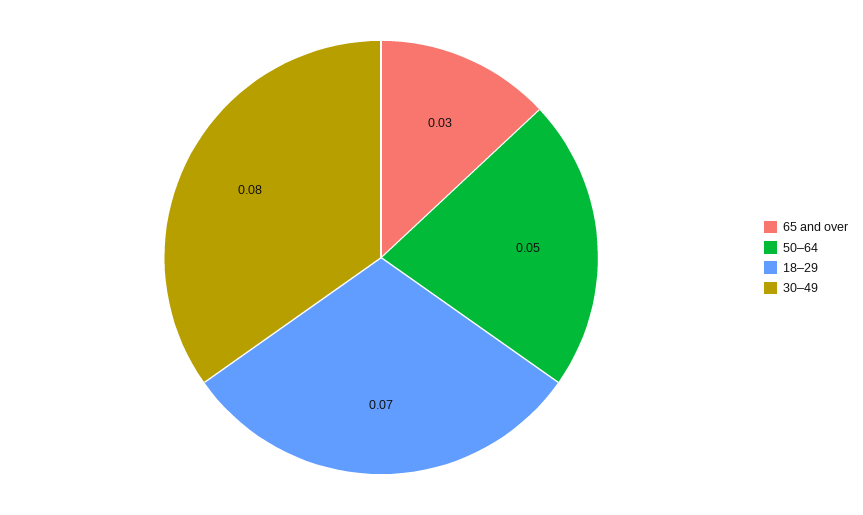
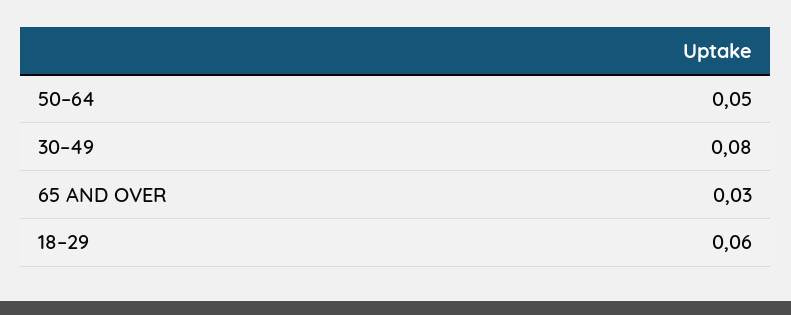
18–29: 0.07 -> 0.06

